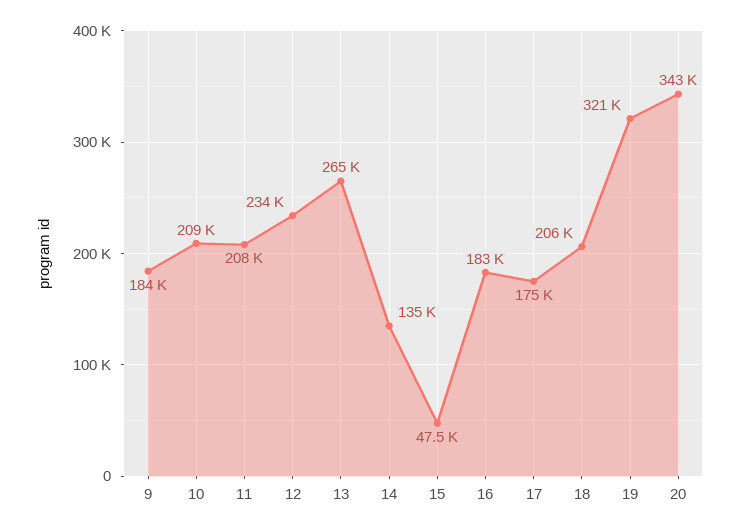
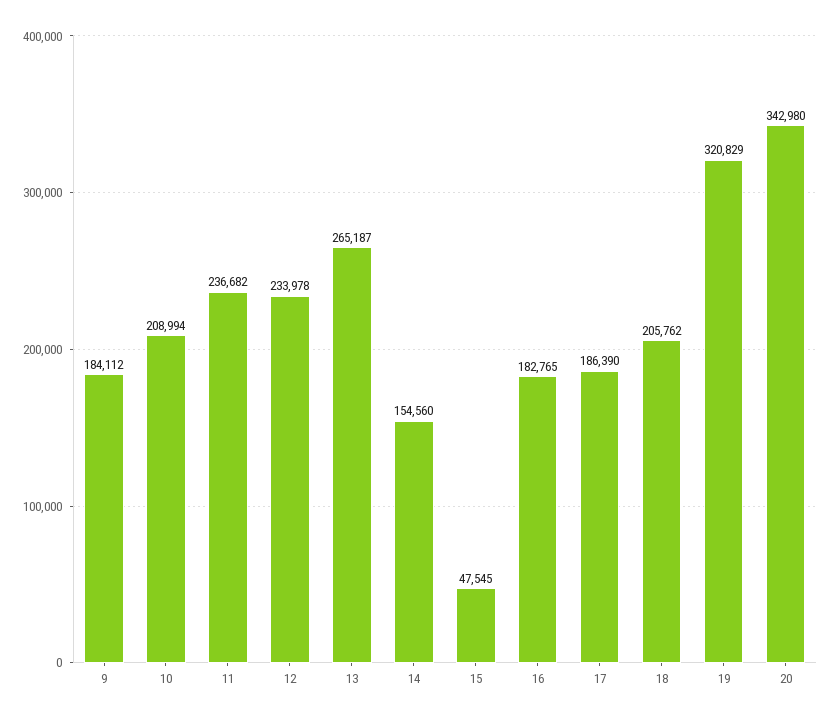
11: 208000 -> 236682
14: 135000 -> 154560
17: 175000 -> 186390

